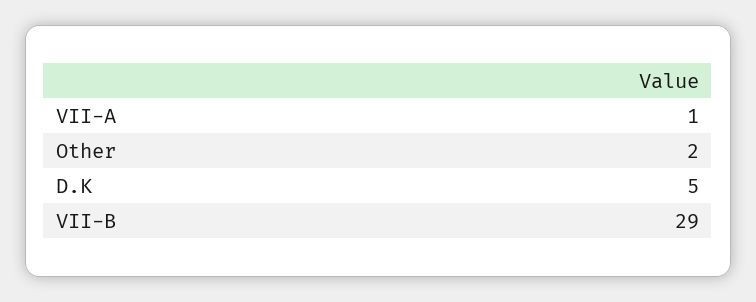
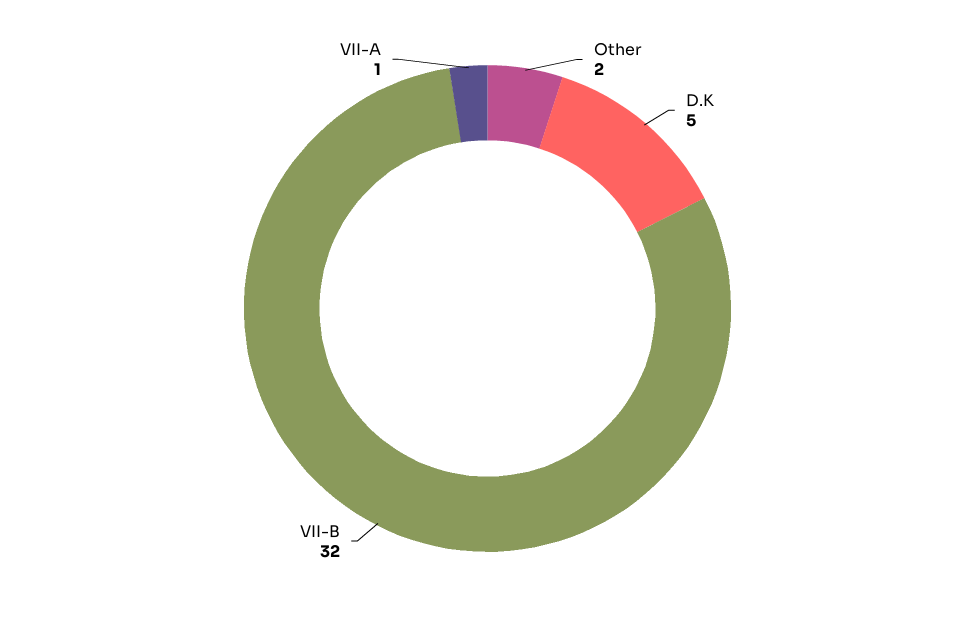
VII-B: 29 -> 32

